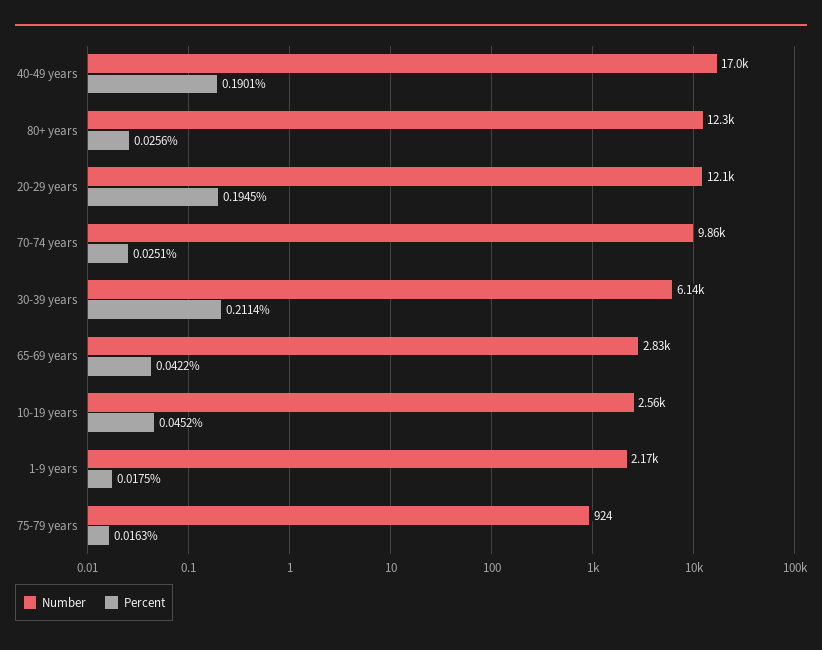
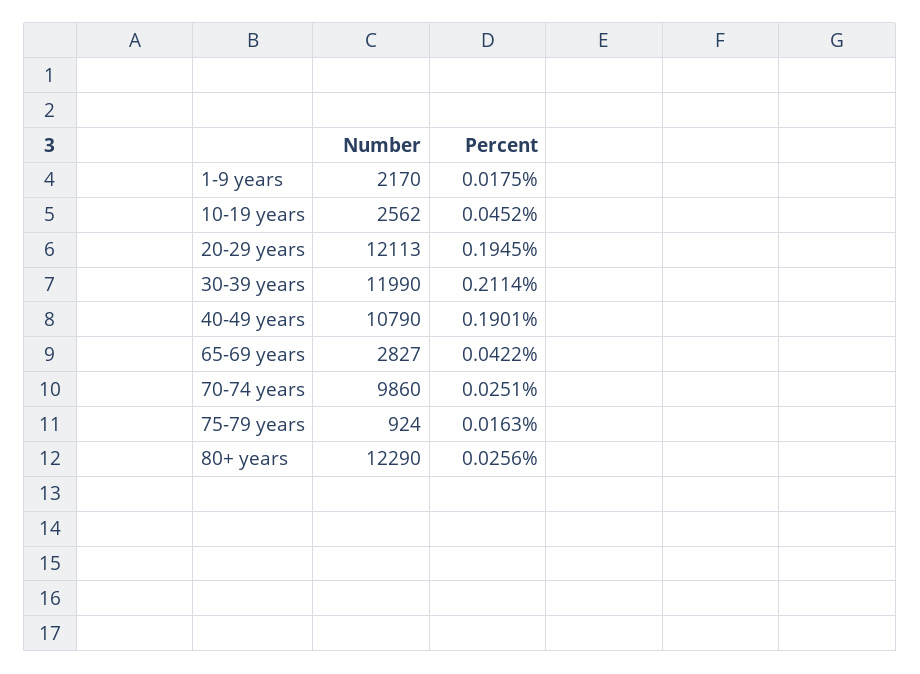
Number, 40-49 years: 17000 -> 10790
Number, 30-39 years: 6140 -> 11990

